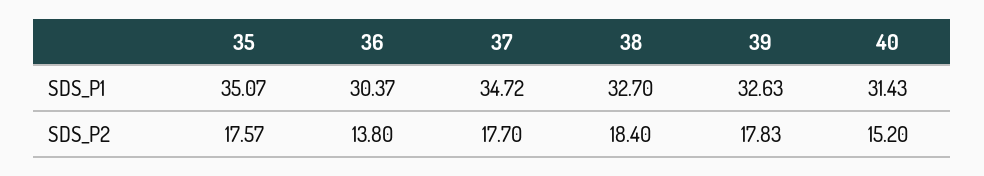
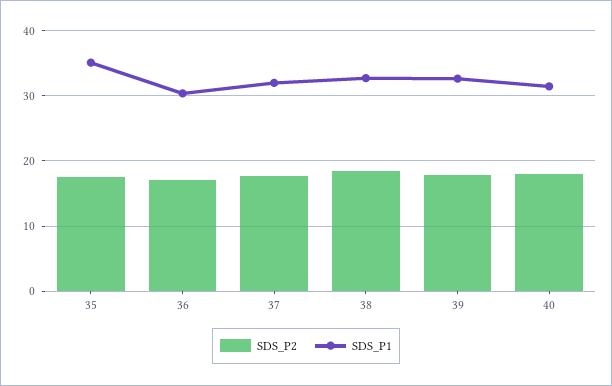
SDS_P1, 37: 34.72 -> 32
SDS_P2, 36: 13.8 -> 17
SDS_P2, 40: 15.2 -> 18

